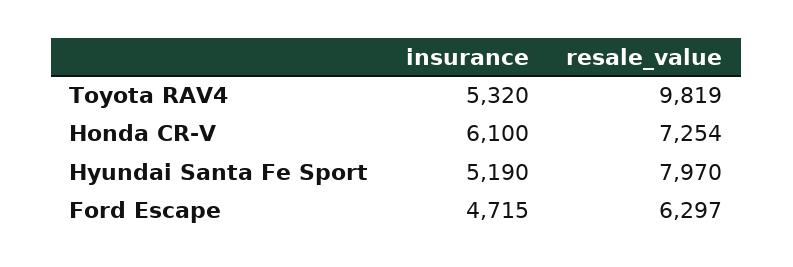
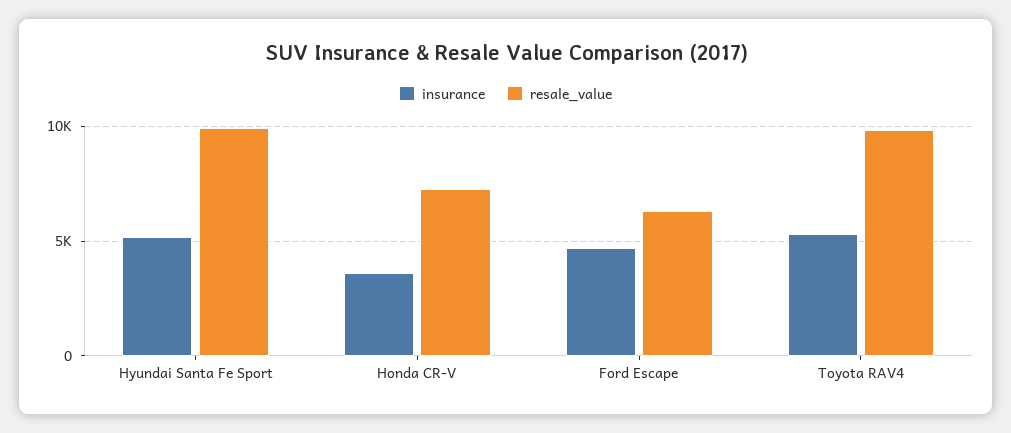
insurance, Honda CR-V: 6100 -> 3500
resale_value, Hyundai Santa Fe Sport: 7970 -> 10000

